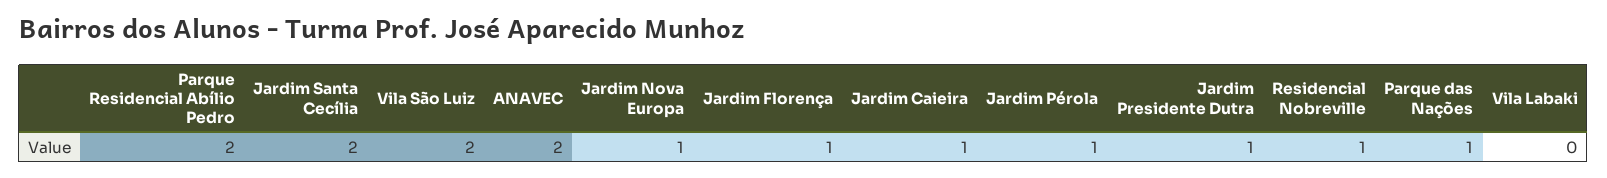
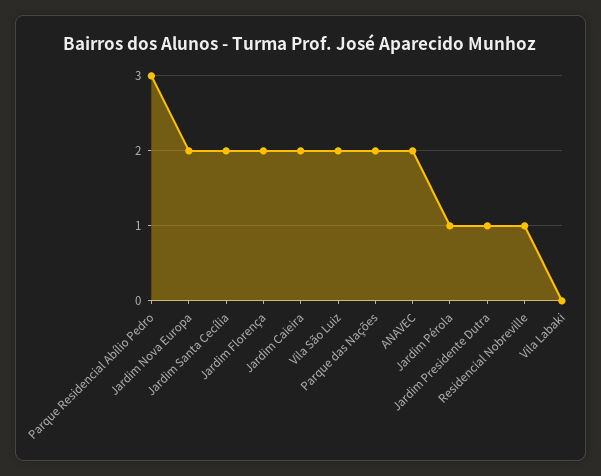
Parque Residencial Abílio Pedro: 2 -> 3
Jardim Nova Europa: 1 -> 2
Jardim Florença: 1 -> 2
Jardim Caieira: 1 -> 2
Parque das Nações: 1 -> 2

